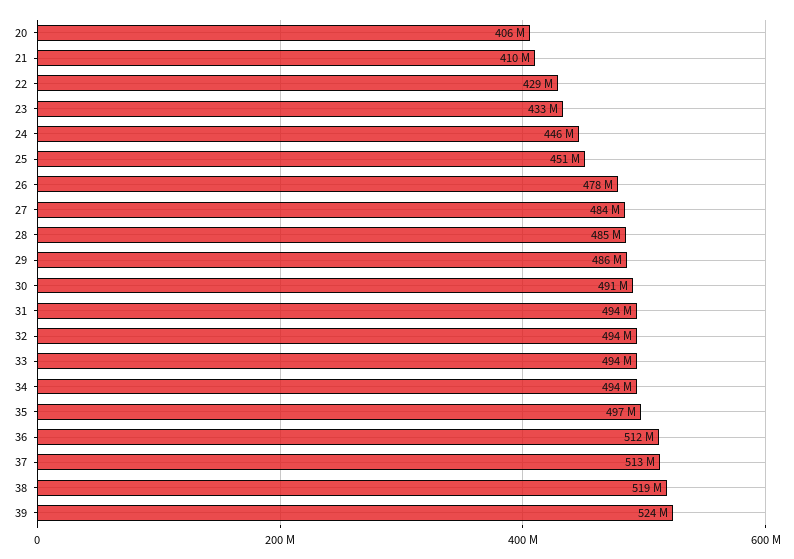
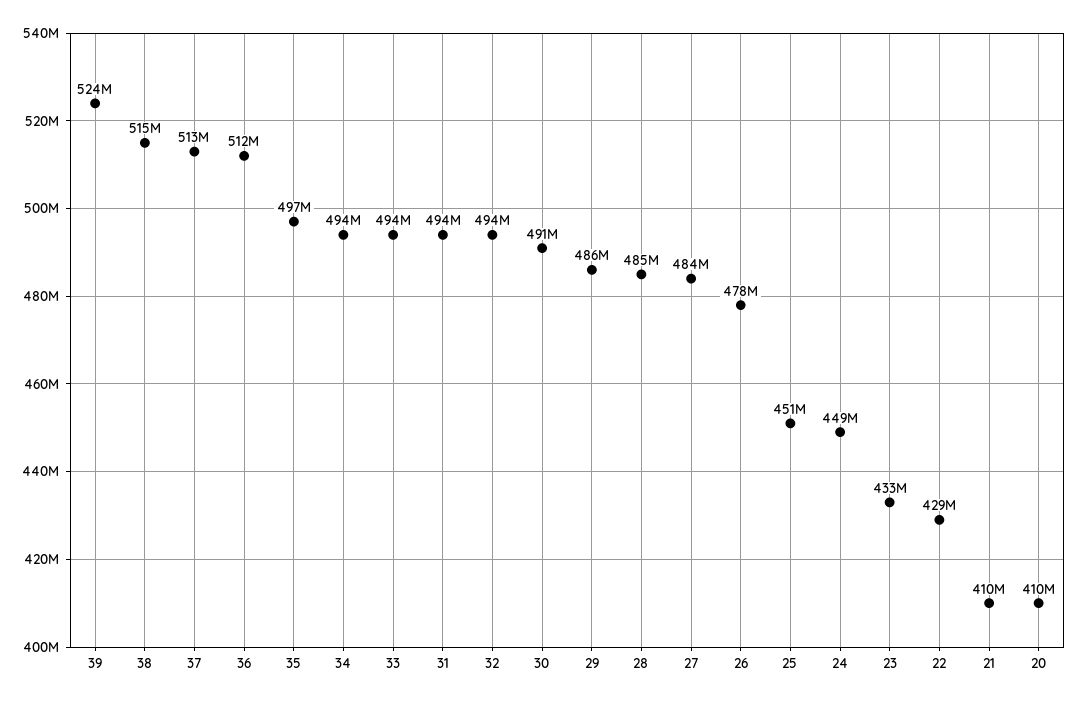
20: 406000000 -> 410000000
24: 446000000 -> 449000000
38: 519000000 -> 515000000

